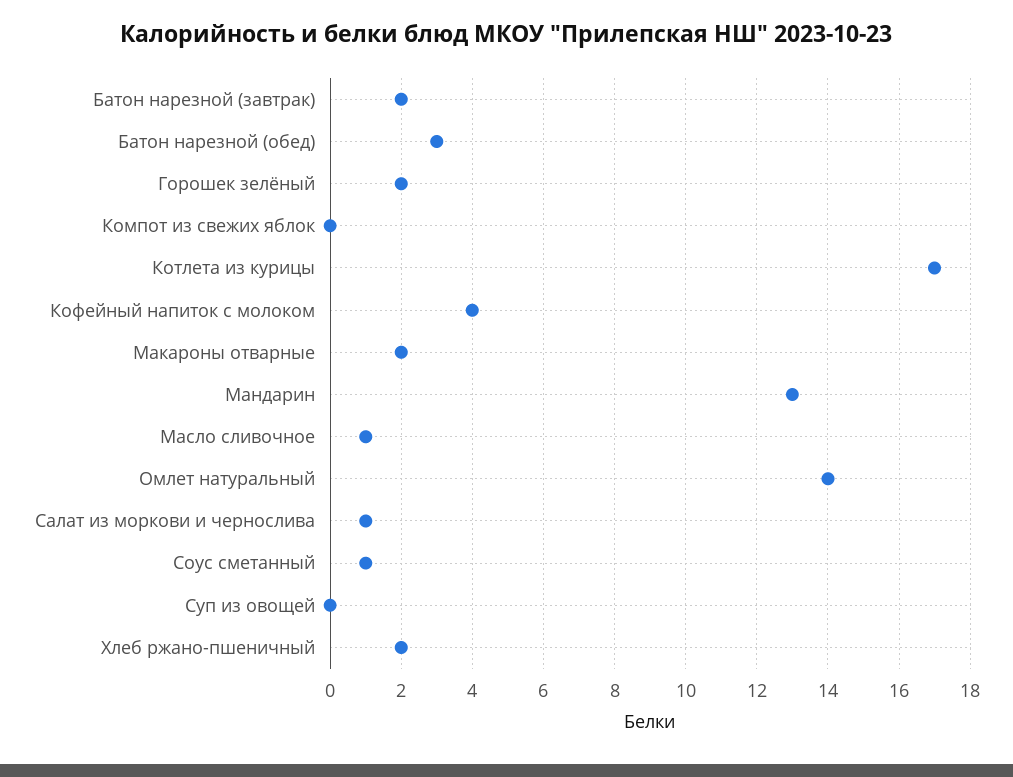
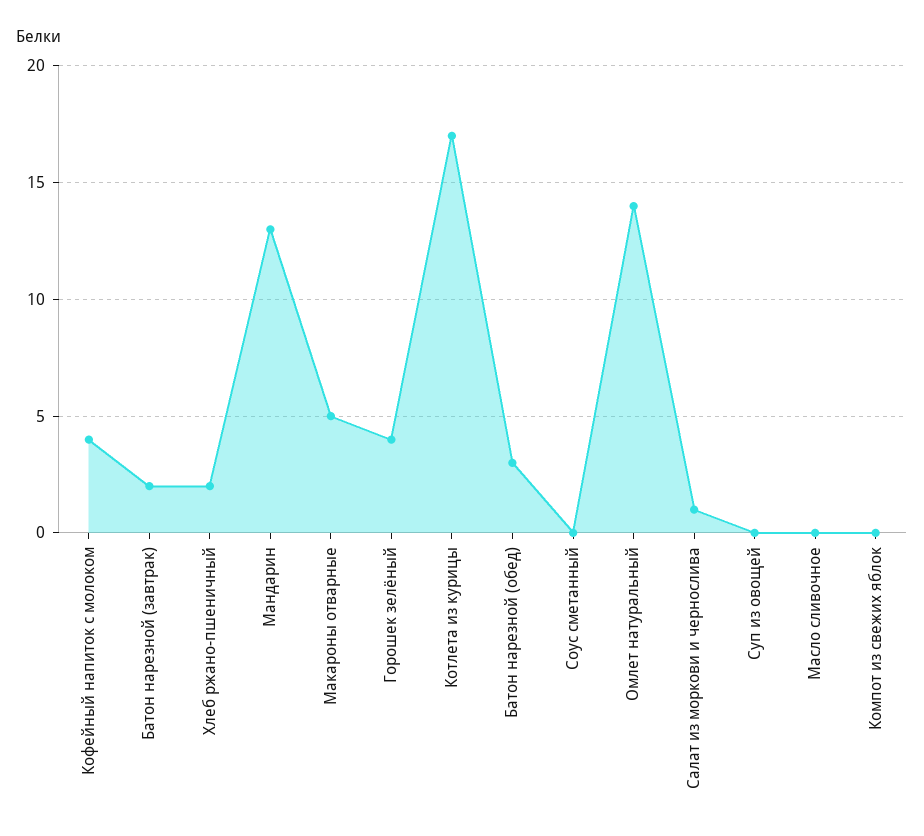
Горошек зелёный: 2 -> 4
Макароны отварные: 2 -> 5
Масло сливочное: 1 -> 0
Соус сметанный: 1 -> 0

